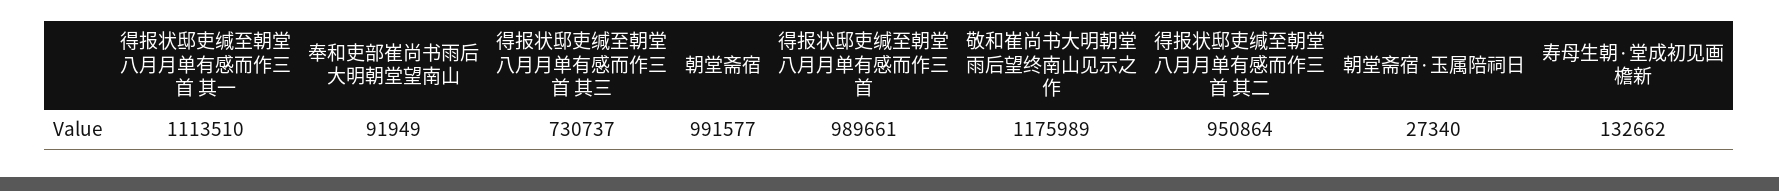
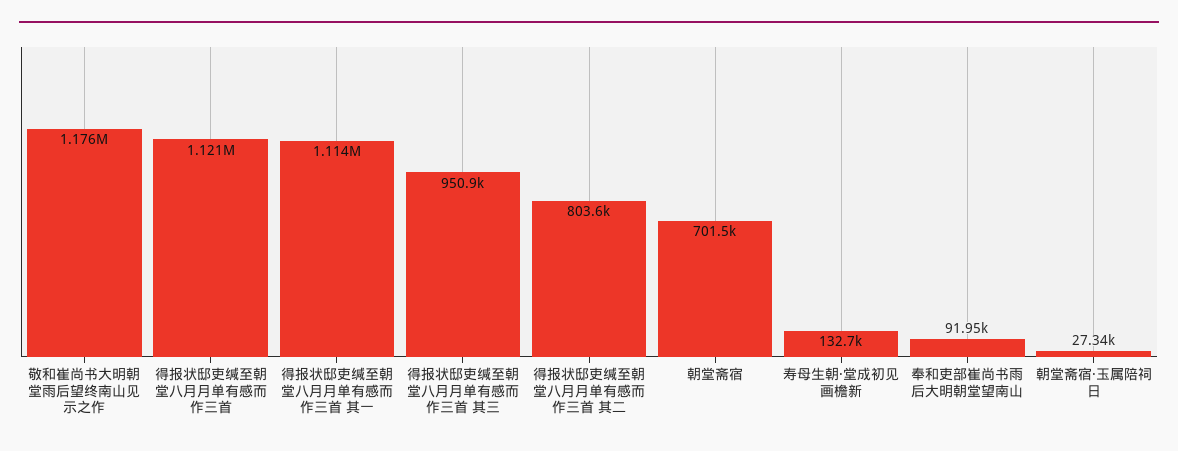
得报状邸吏缄至朝堂八月月单有感而作三首 其三: 730737 -> 950900
朝堂斋宿: 991577 -> 701500
得报状邸吏缄至朝堂八月月单有感而作三首: 989661 -> 1121000
得报状邸吏缄至朝堂八月月单有感而作三首 其二: 950864 -> 803600

